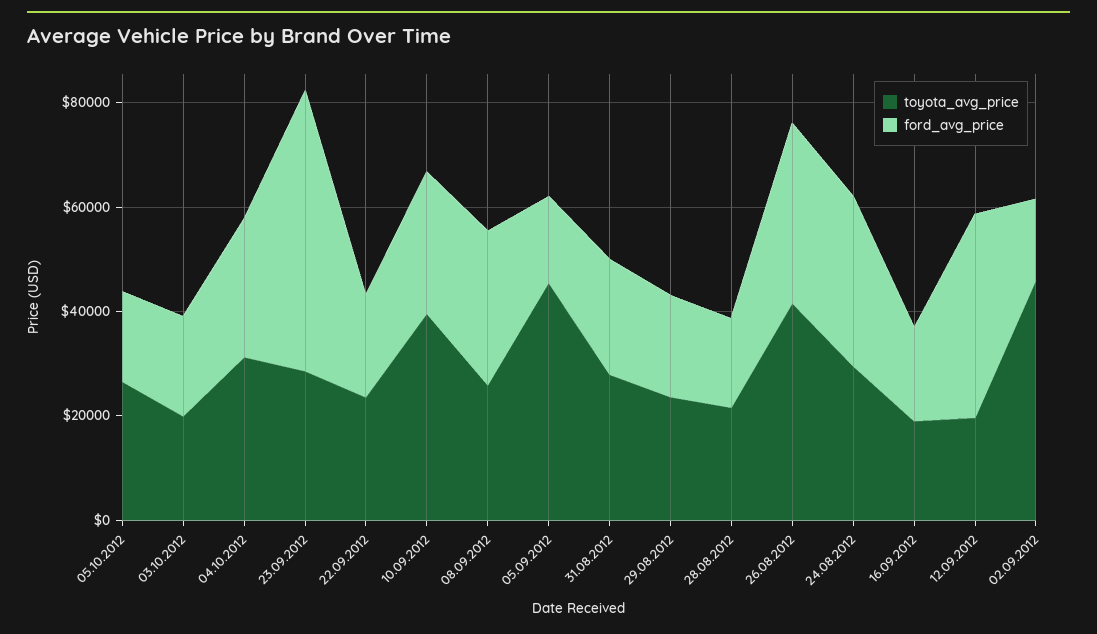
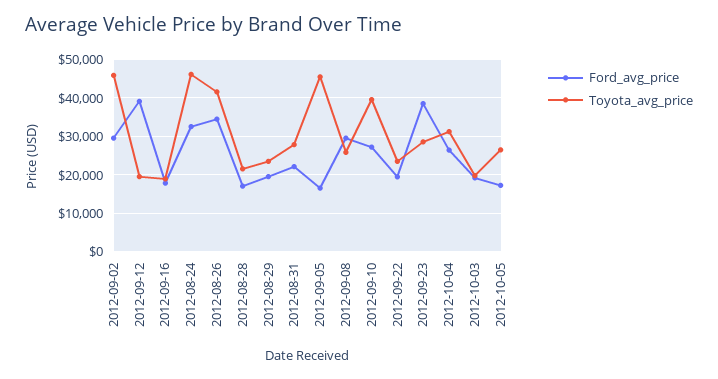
ford_avg_price, 23.09.2012: 55000 -> 38000
toyota_avg_price, 24.08.2012: 30000 -> 46000
ford_avg_price, 02.09.2012: 15000 -> 30000

